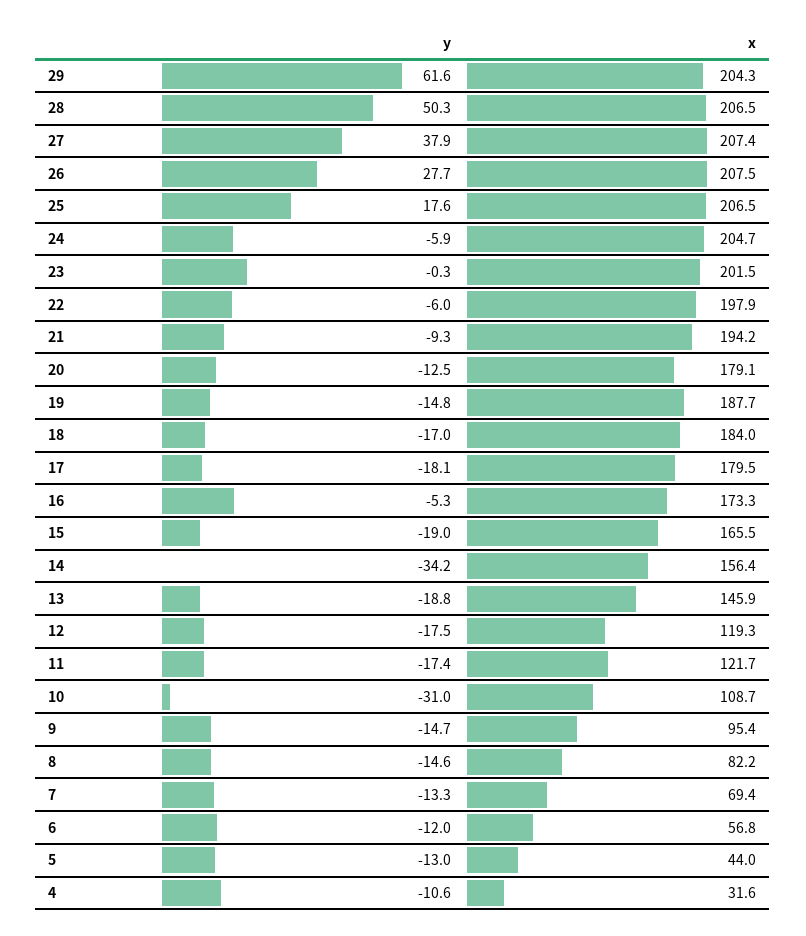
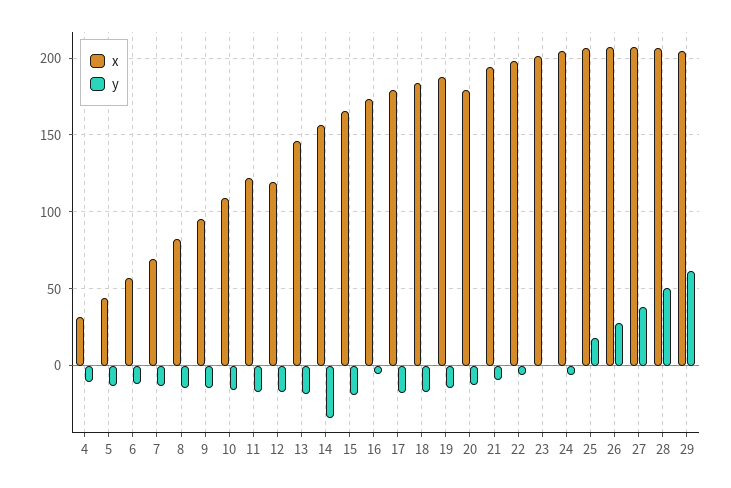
y, 10: -31 -> -15

